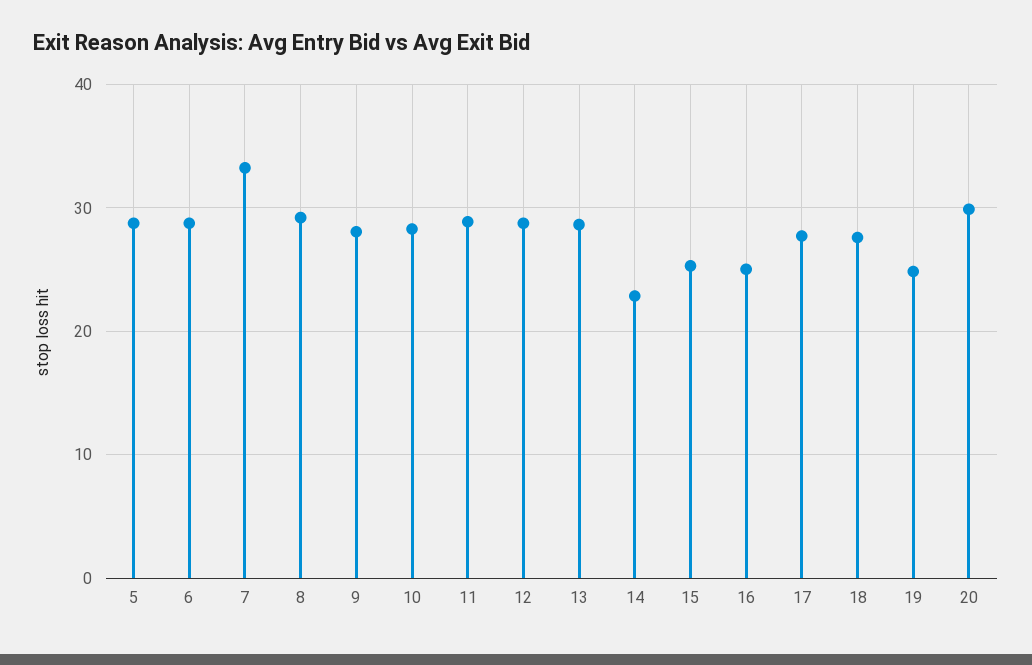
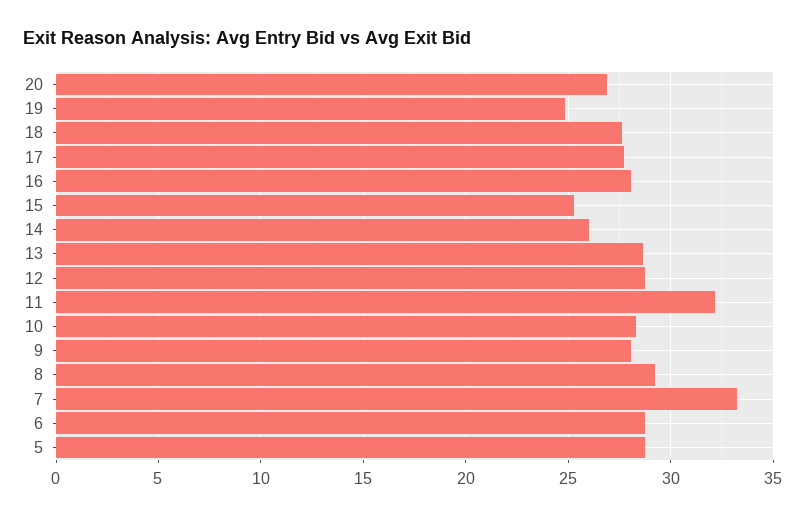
11: 29 -> 32
14: 23 -> 26
16: 25 -> 28
20: 30 -> 27

